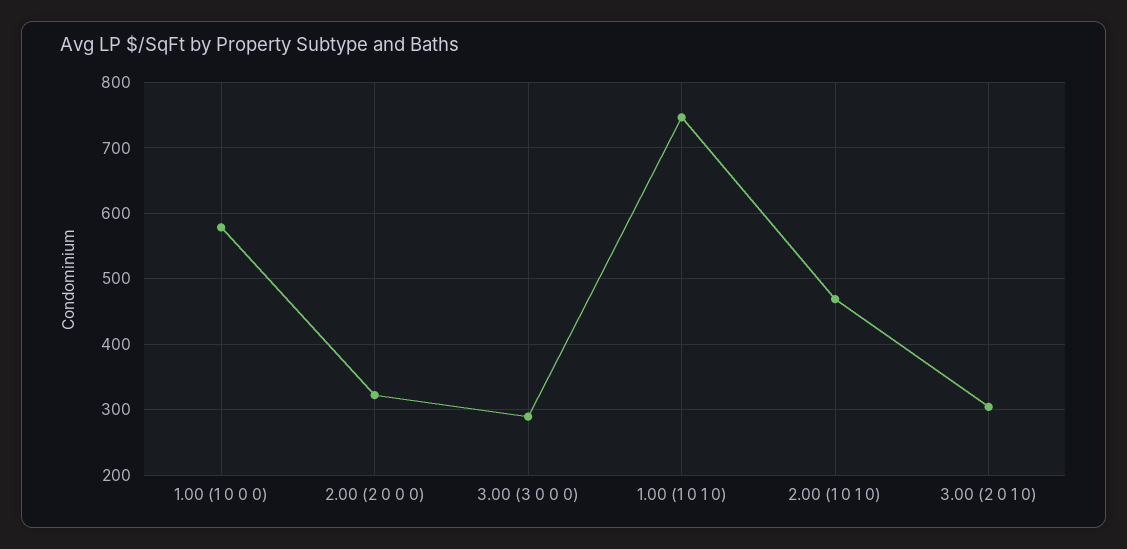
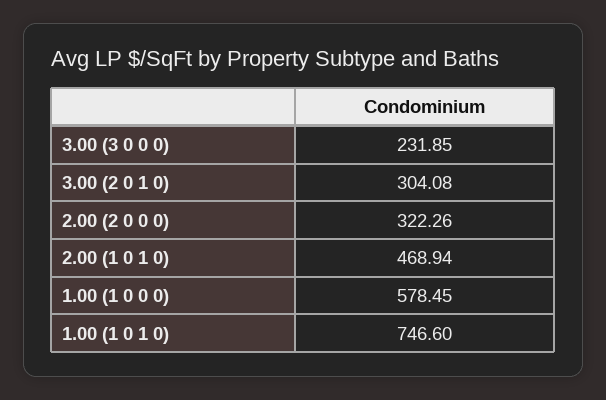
3.00 (3 0 0 0): 290 -> 231.85

